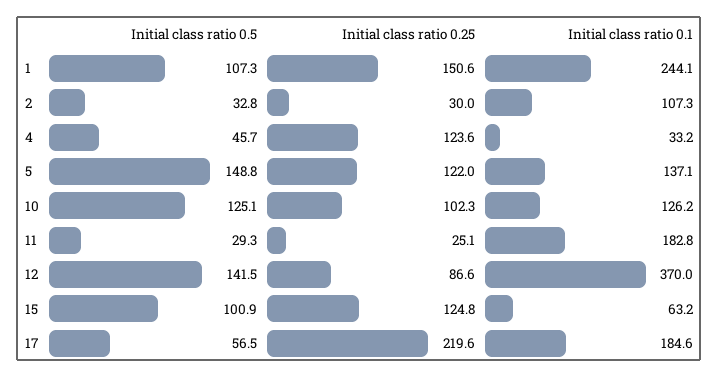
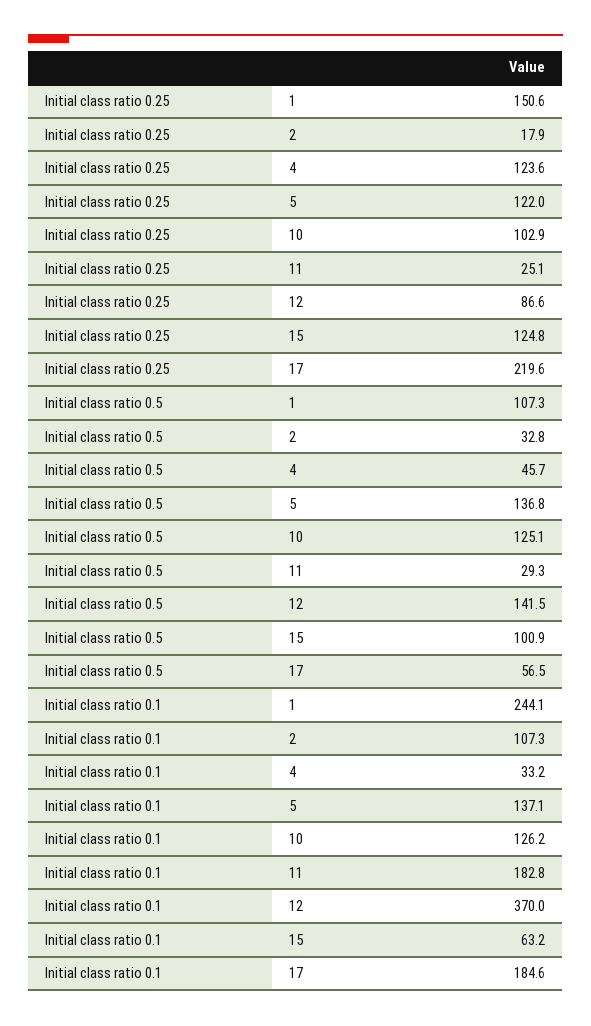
Initial class ratio 0.25, 2: 30 -> 17.9
Initial class ratio 0.5, 5: 148.8 -> 136.8
Initial class ratio 0.25, 10: 102.3 -> 102.9

